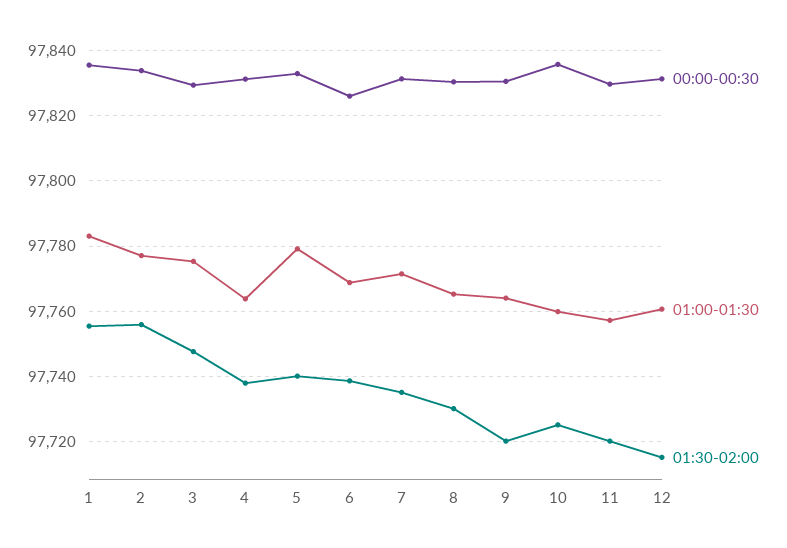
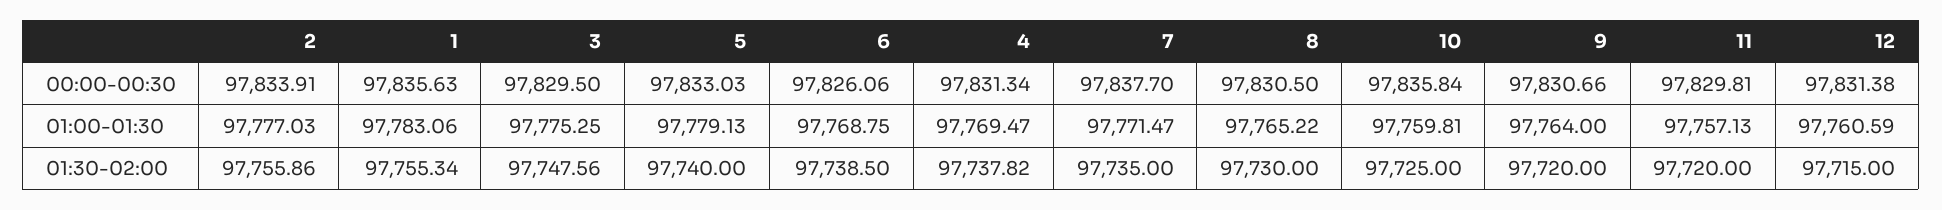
01:00-01:30, 4: 97764 -> 97769.47
00:00-00:30, 7: 97832 -> 97837.7

